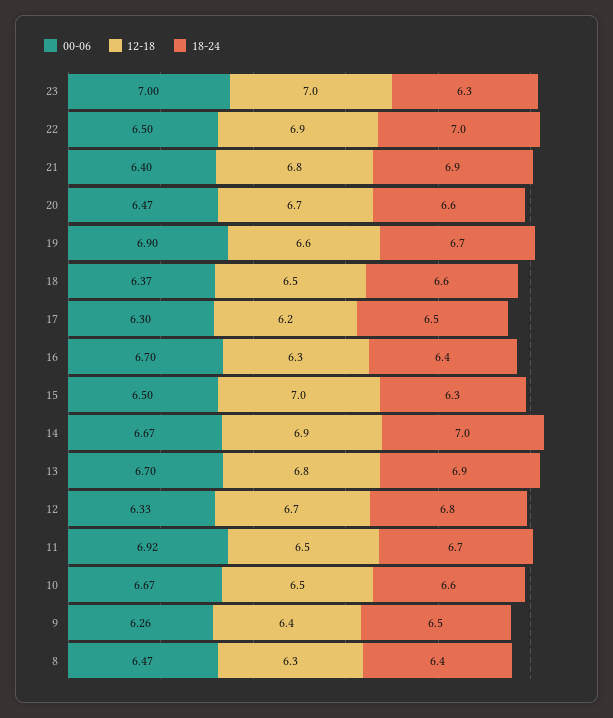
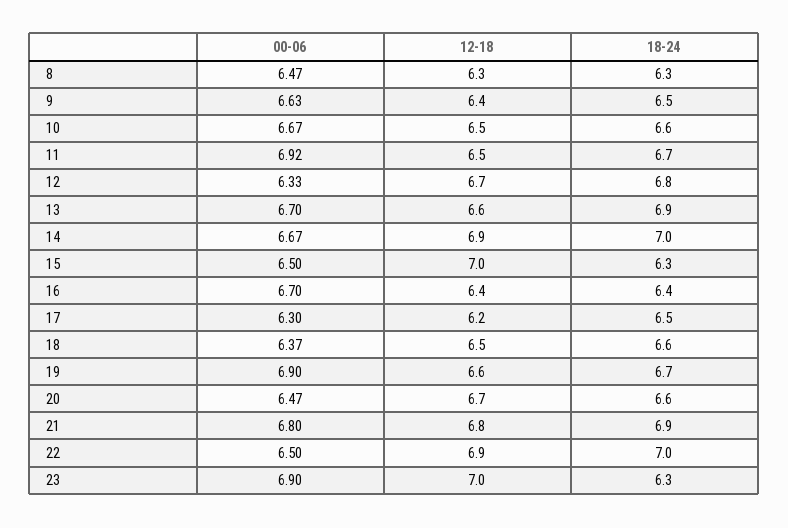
00-06, 23: 7 -> 6.9
00-06, 21: 6.4 -> 6.8
12-18, 16: 6.3 -> 6.4
12-18, 13: 6.8 -> 6.6
00-06, 9: 6.26 -> 6.63
18-24, 8: 6.4 -> 6.3

